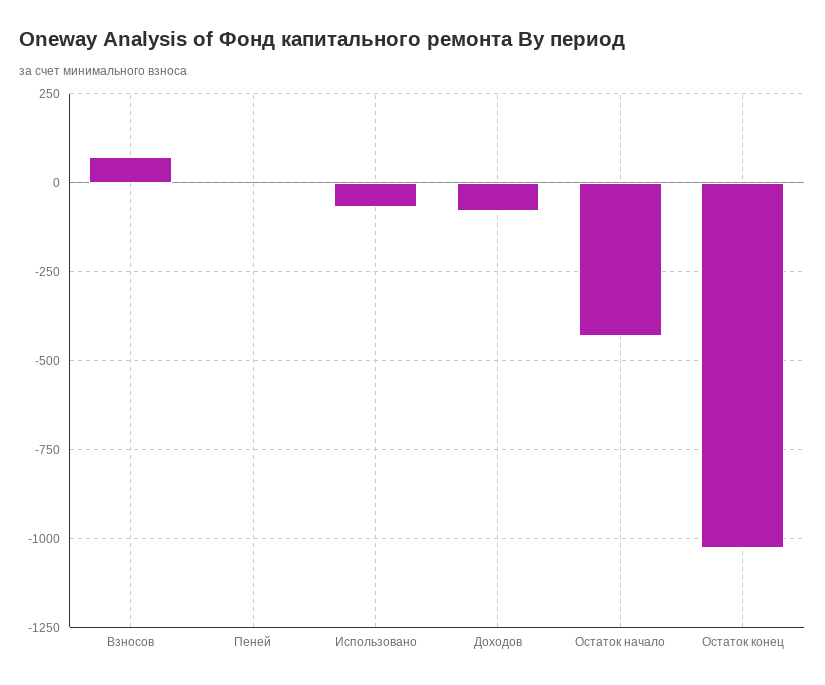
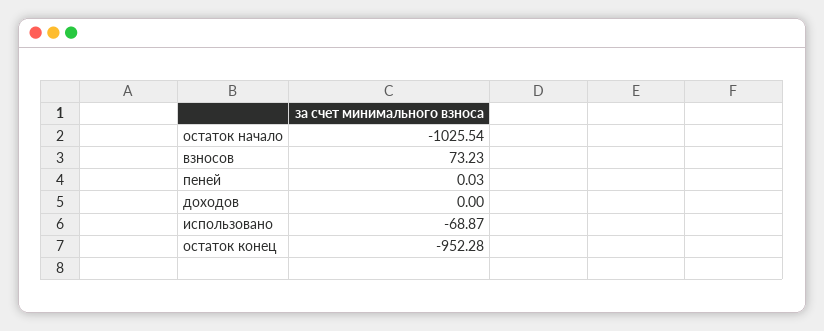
Доходов: -75 -> 0
Остаток начало: -425 -> -1025.54
Остаток конец: -1025 -> -952.28

